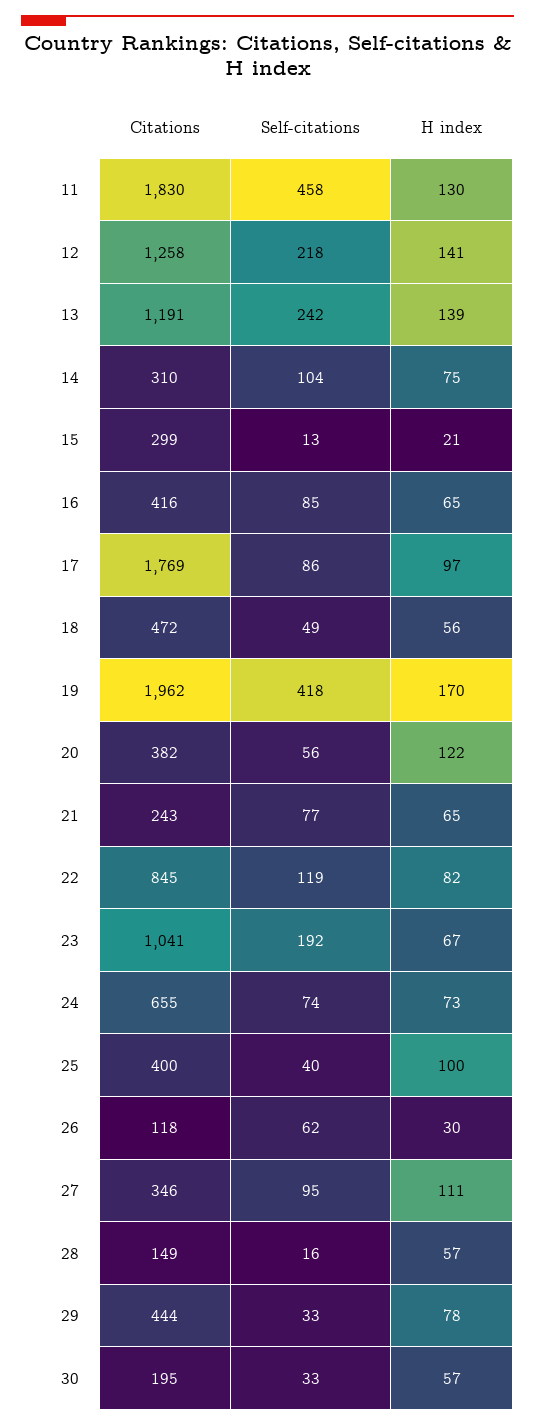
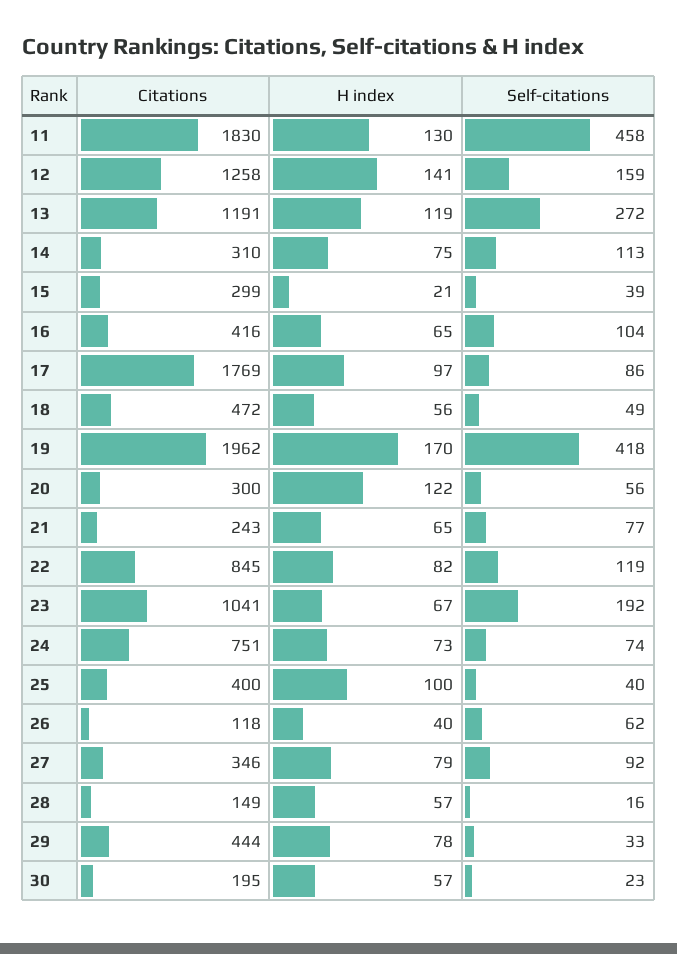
Self-citations, 12: 218 -> 159
Self-citations, 13: 242 -> 272
H index, 13: 139 -> 119
Self-citations, 14: 104 -> 113
Self-citations, 15: 13 -> 39
Self-citations, 16: 85 -> 104
Citations, 20: 382 -> 300
Citations, 24: 655 -> 751
H index, 26: 30 -> 40
Self-citations, 27: 95 -> 92
H index, 27: 111 -> 79
Self-citations, 30: 33 -> 23

